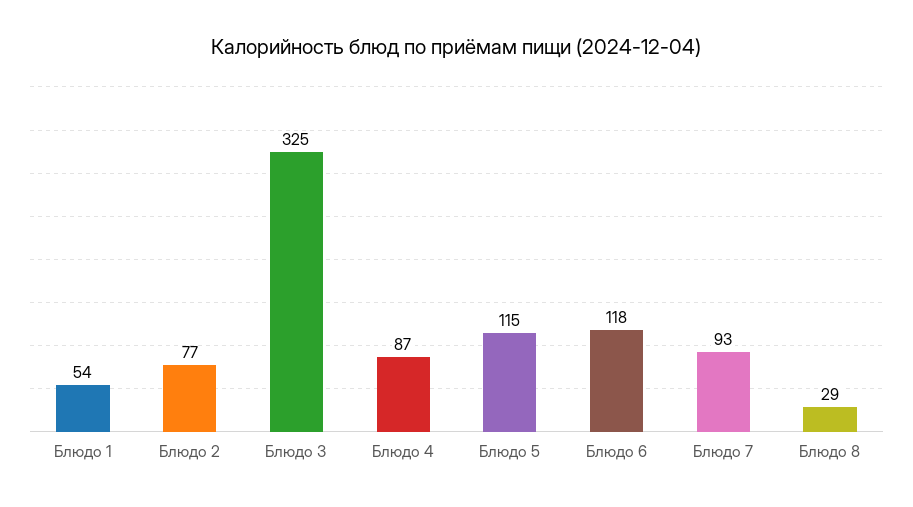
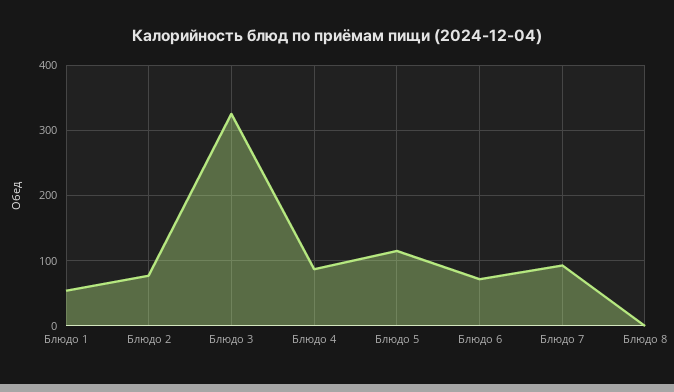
Блюдо 6: 118 -> 70
Блюдо 8: 29 -> 0

